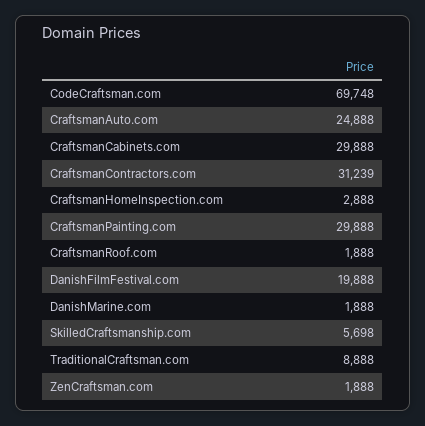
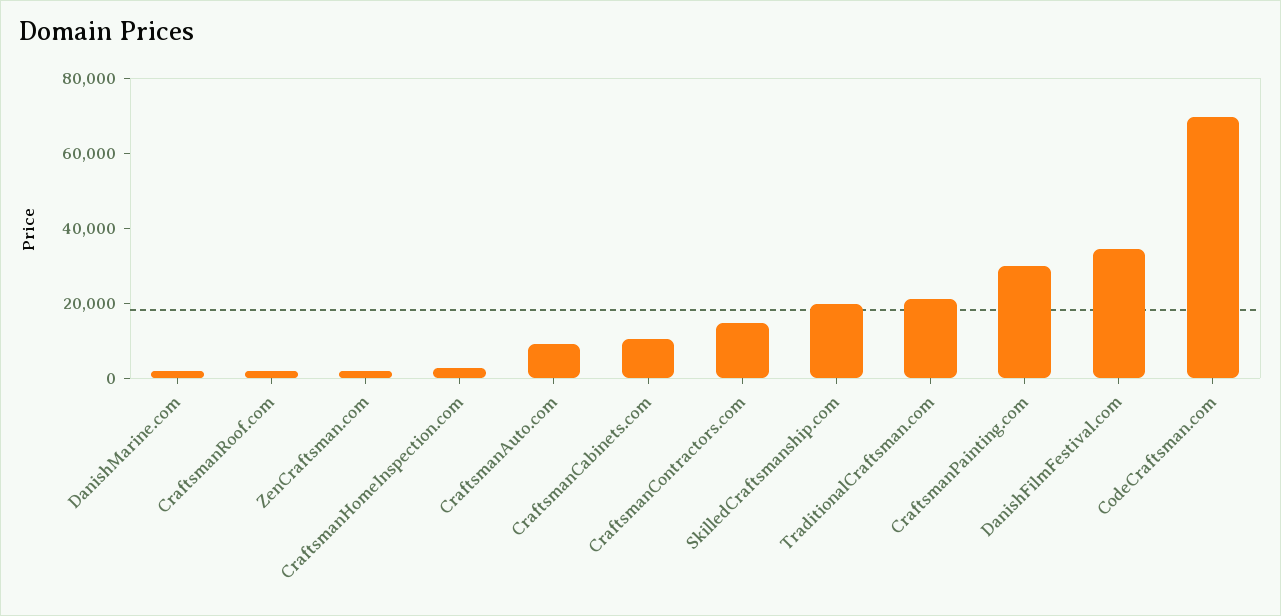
CraftsmanAuto.com: 24888 -> 10000
CraftsmanCabinets.com: 29888 -> 10000
CraftsmanContractors.com: 31239 -> 15000
DanishFilmFestival.com: 19888 -> 35000
SkilledCraftsmanship.com: 5698 -> 20000
TraditionalCraftsman.com: 8888 -> 20000

